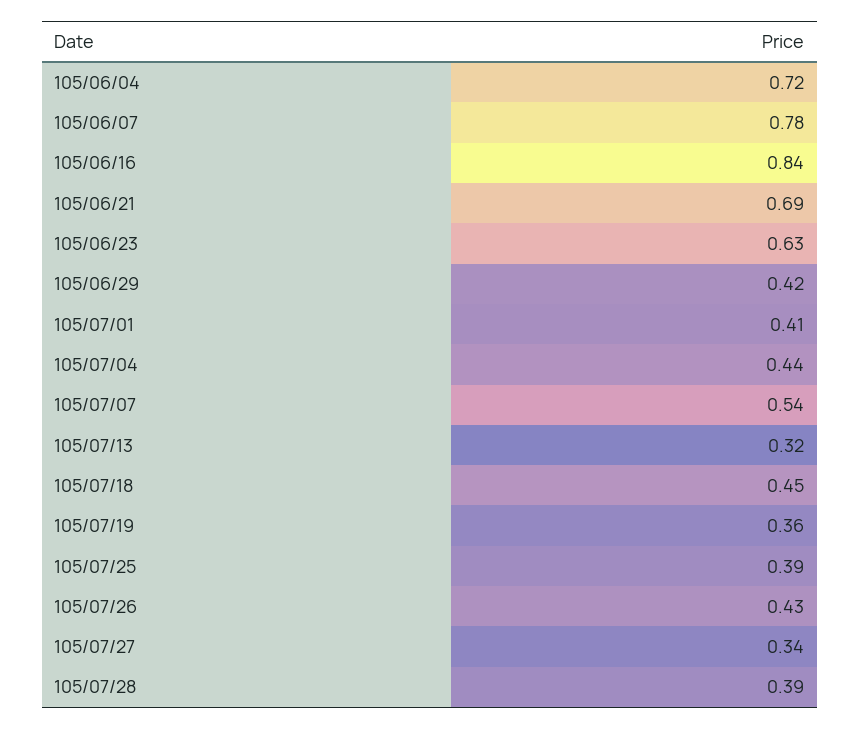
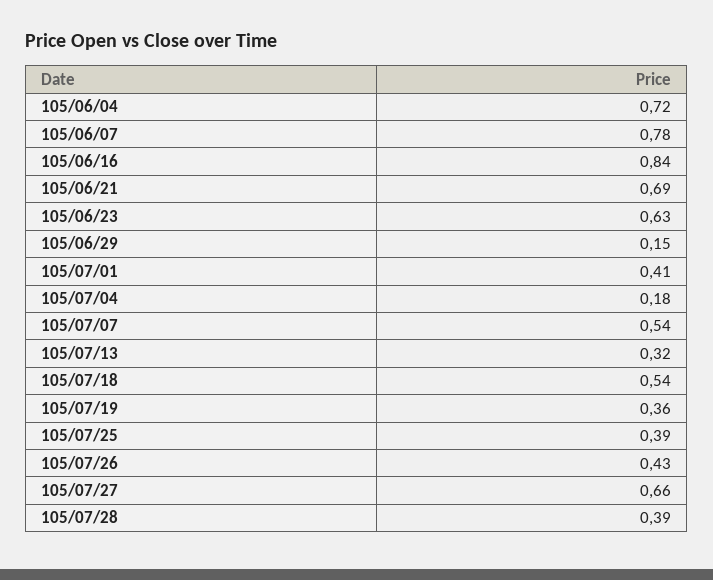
105/06/29: 0.42 -> 0.15
105/07/04: 0.44 -> 0.18
105/07/18: 0.45 -> 0.54
105/07/27: 0.34 -> 0.66

